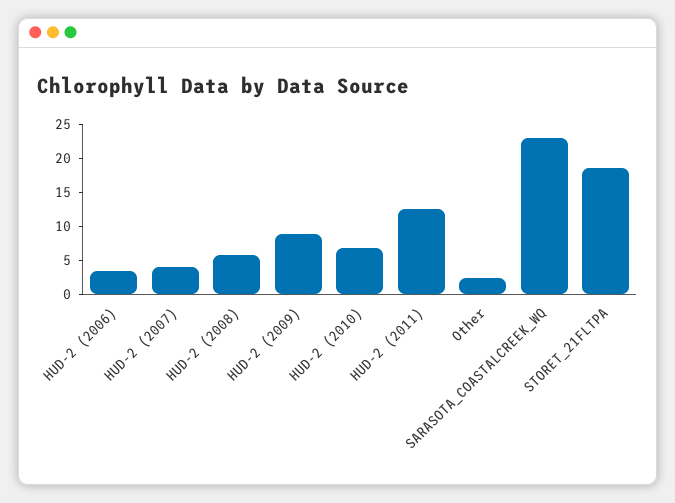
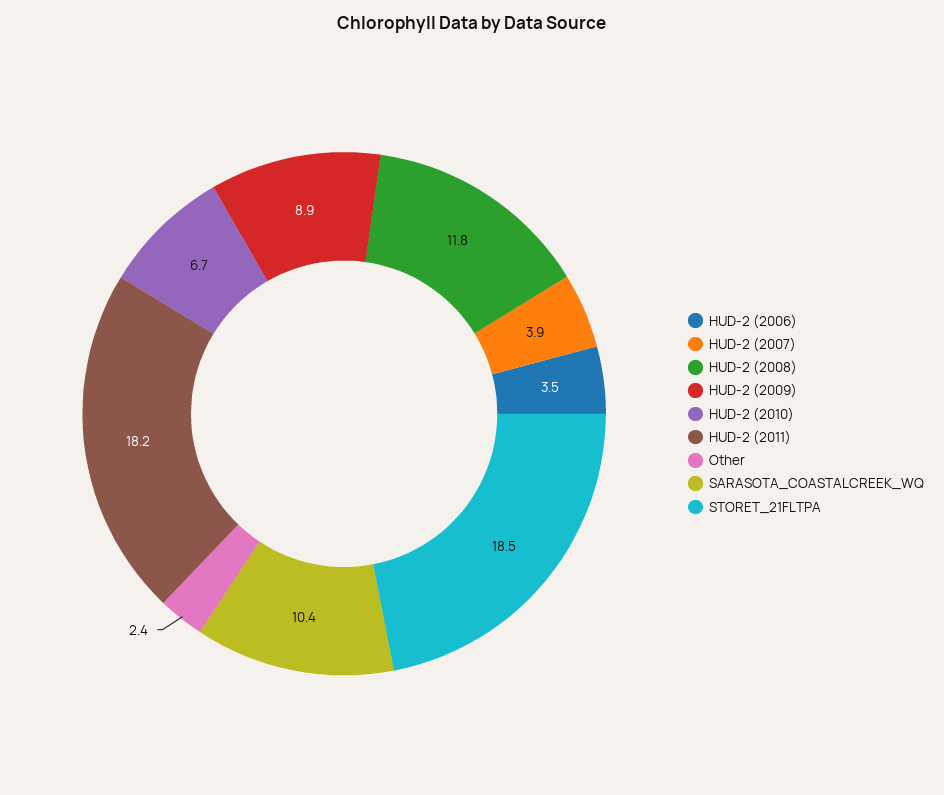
HUD-2 (2008): 5 -> 11.8
HUD-2 (2011): 12.5 -> 18.2
SARASOTA_COASTALCREEK_WQ: 22.5 -> 10.4

